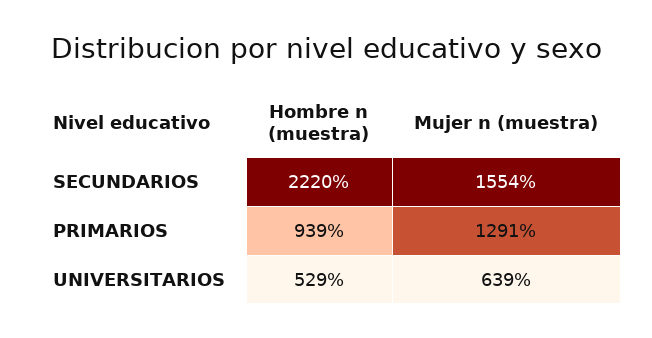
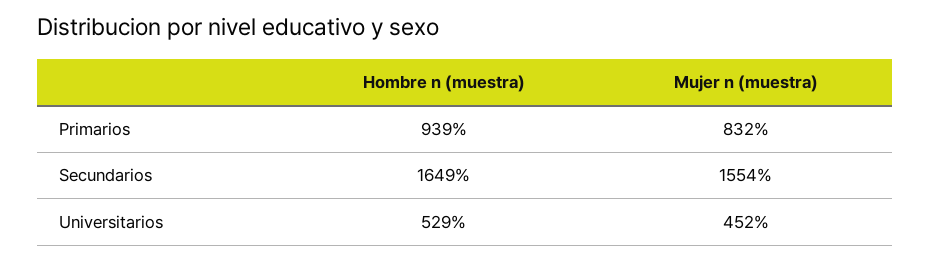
Hombre n (muestra), SECUNDARIOS: 2220 -> 1649
Mujer n (muestra), PRIMARIOS: 1291 -> 832
Mujer n (muestra), UNIVERSITARIOS: 639 -> 452

